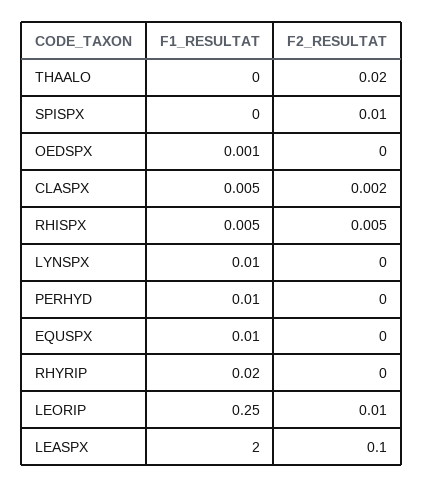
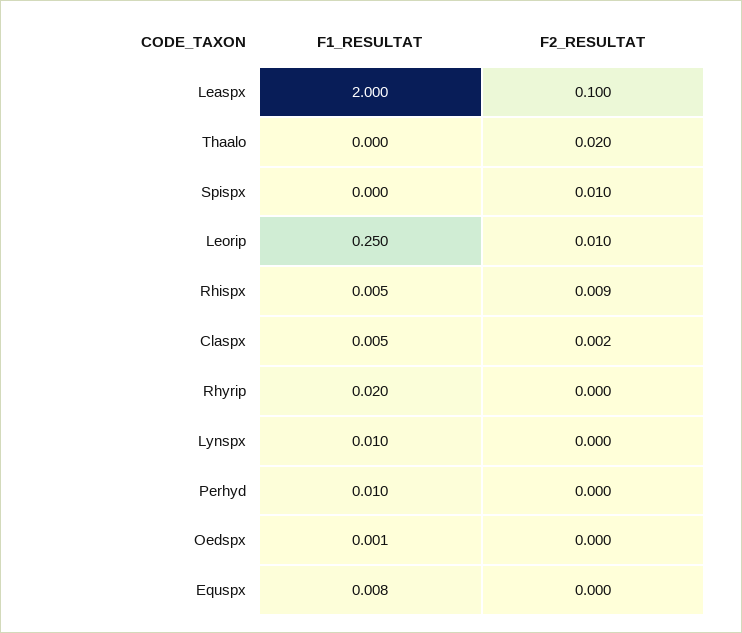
F2_RESULTAT, RHISPX: 0.005 -> 0.009
F1_RESULTAT, EQUSPX: 0.01 -> 0.008

